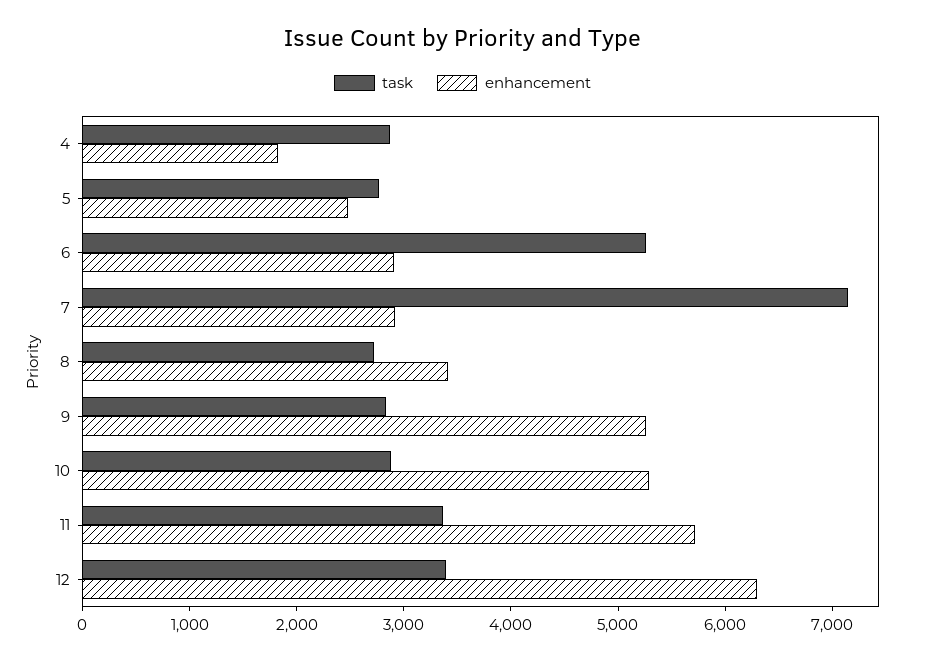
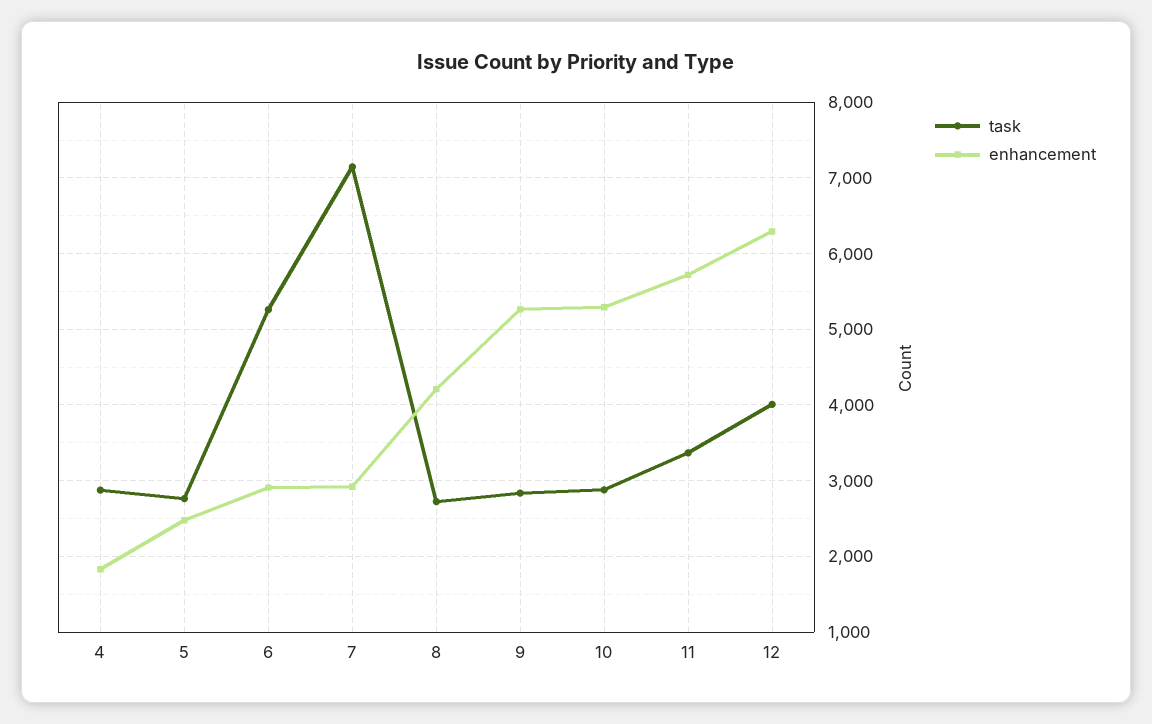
enhancement, 8: 3400 -> 4200
task, 12: 3400 -> 4000

